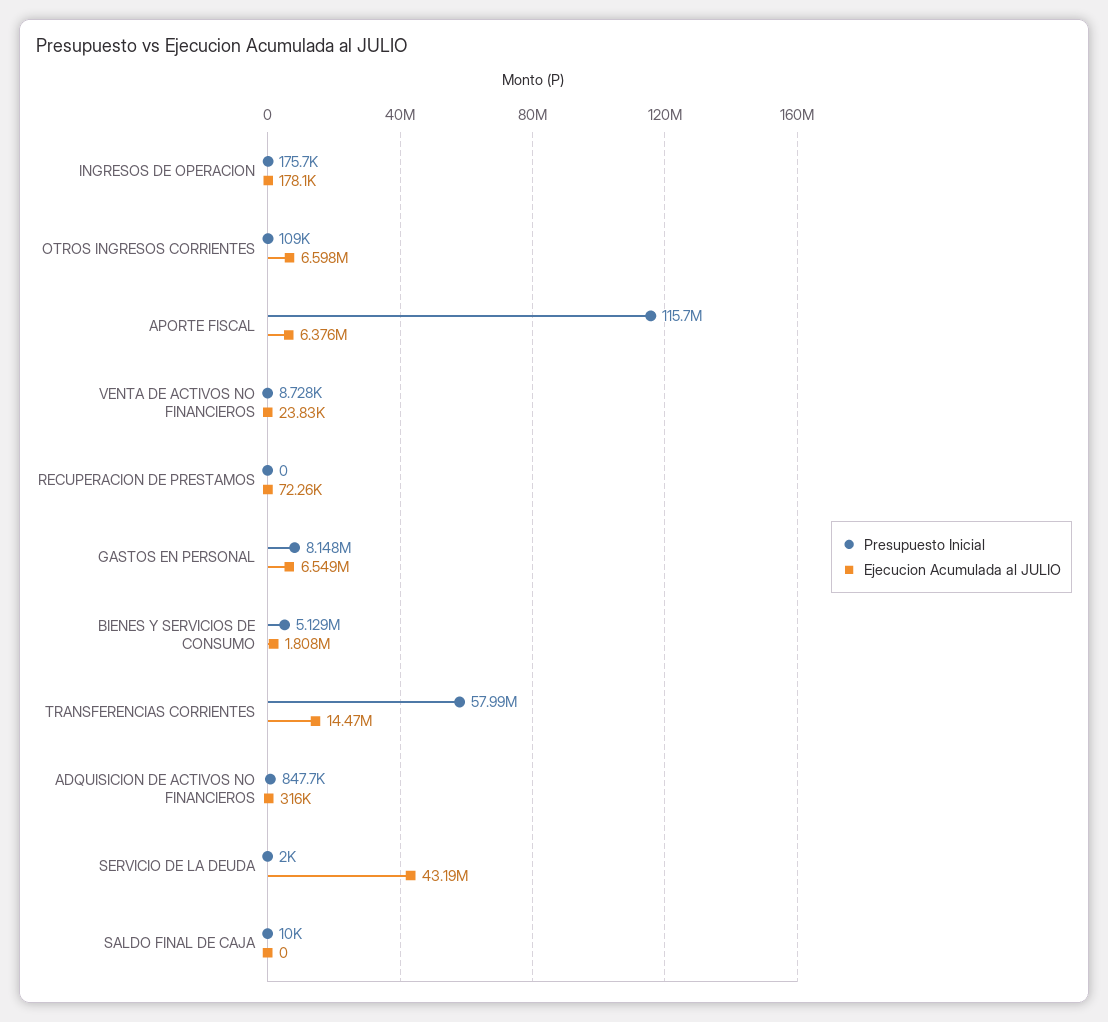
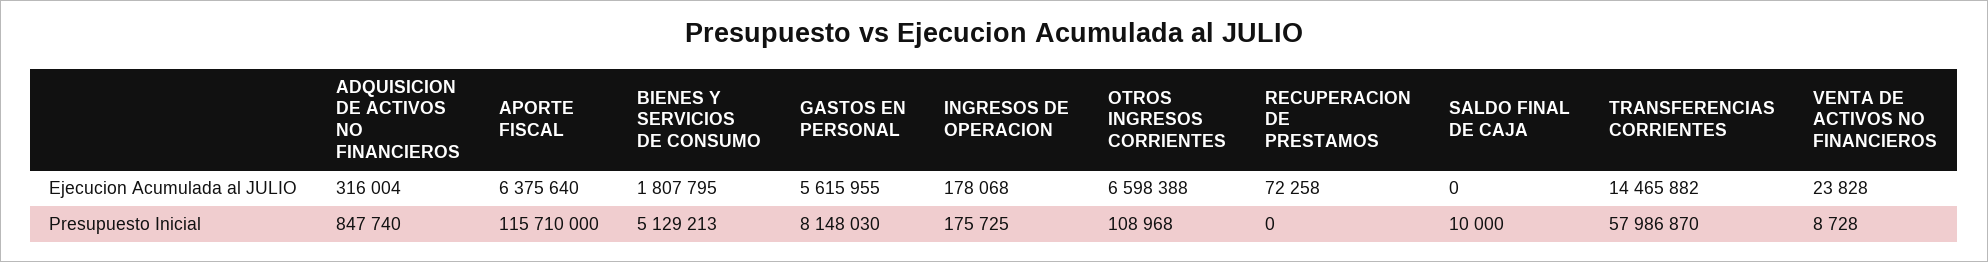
Ejecucion Acumulada al JULIO, GASTOS EN PERSONAL: 6549000 -> 5615955
Presupuesto Inicial, SERVICIO DE LA DEUDA: 2000 -> none
Ejecucion Acumulada al JULIO, SERVICIO DE LA DEUDA: 43190000 -> none

